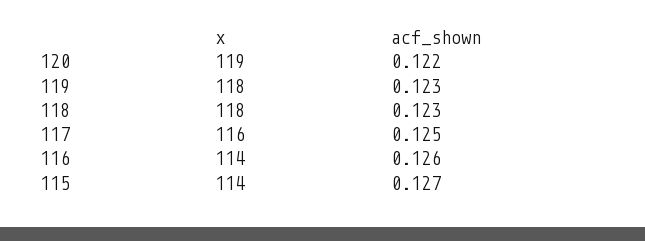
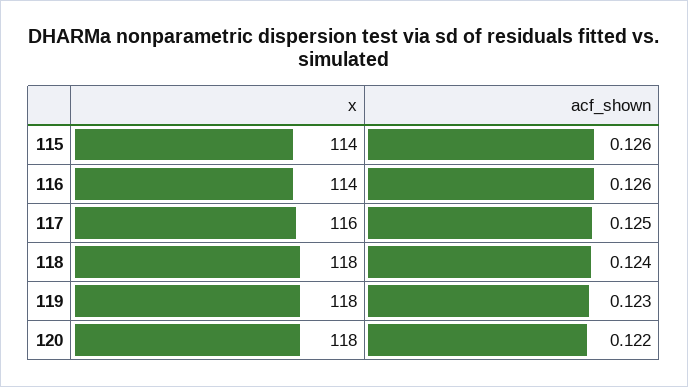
x, 120: 119 -> 118
acf_shown, 118: 0.123 -> 0.124
acf_shown, 115: 0.127 -> 0.126

